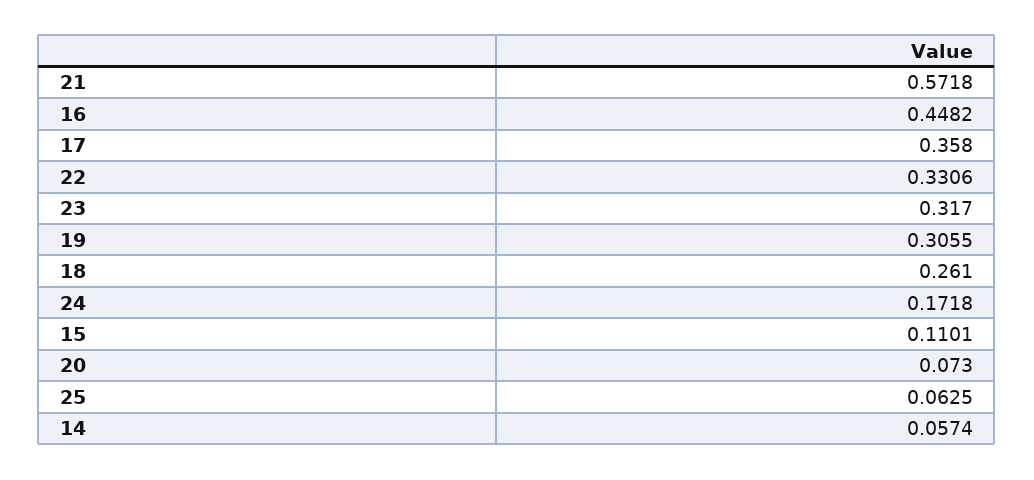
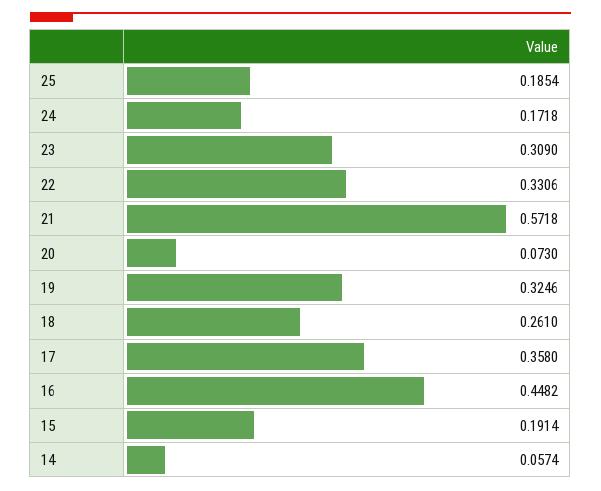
23: 0.317 -> 0.309
19: 0.3055 -> 0.3246
15: 0.1101 -> 0.1914
25: 0.0625 -> 0.1854

